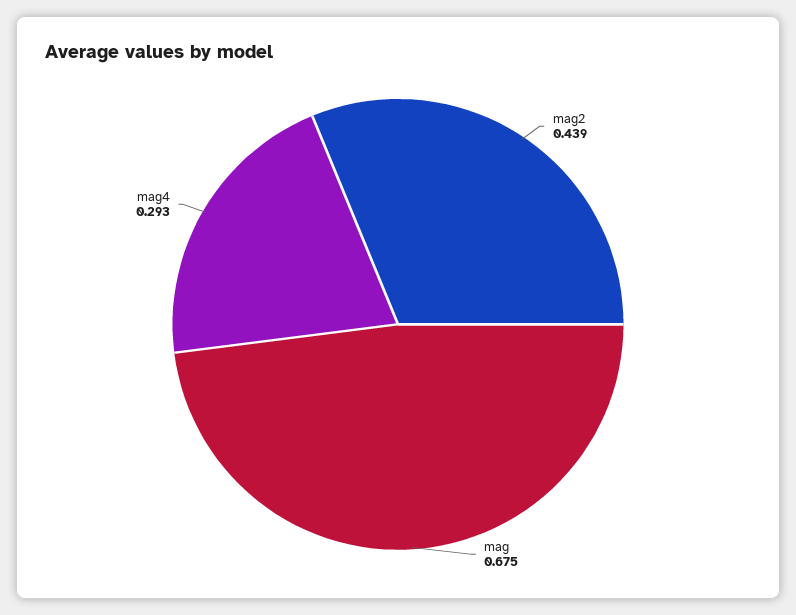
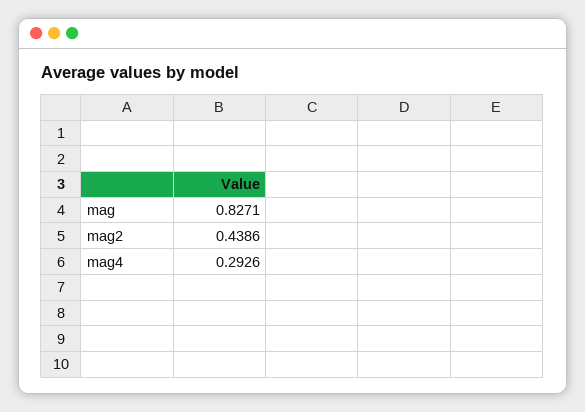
mag: 0.675 -> 0.8271

